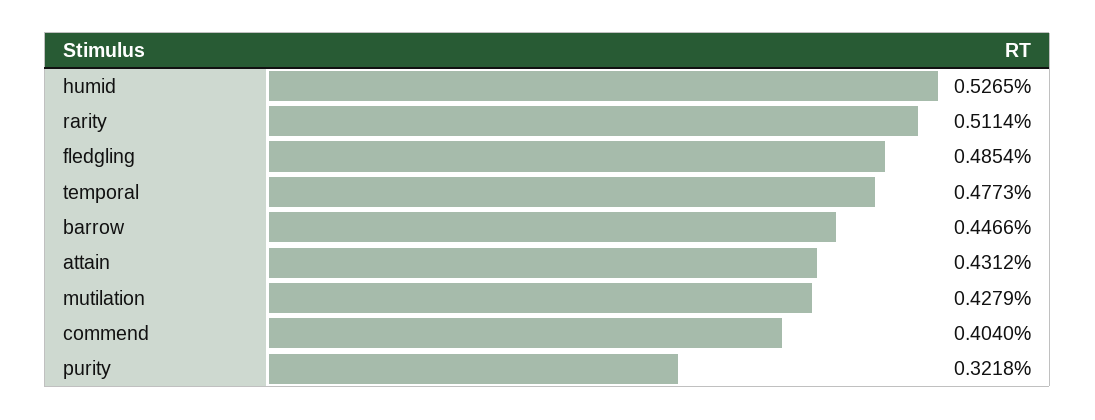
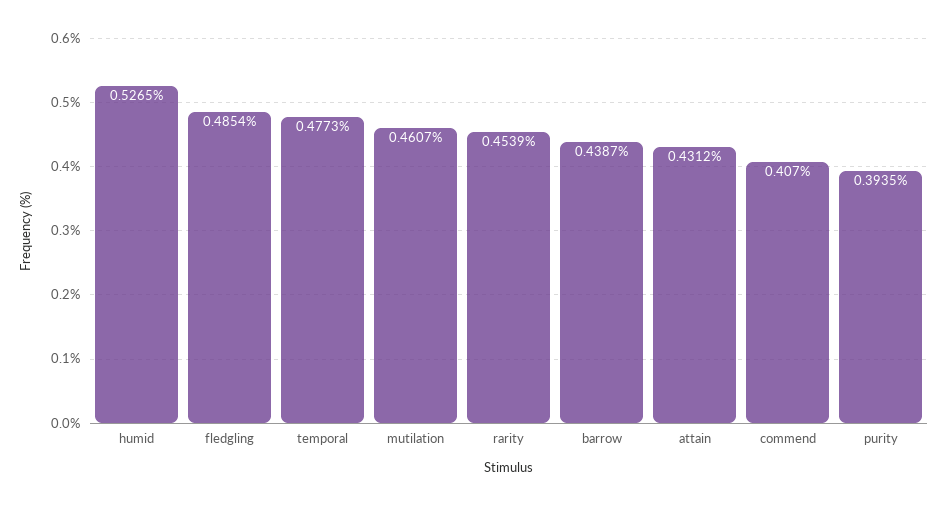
rarity: 0.5114 -> 0.4539
barrow: 0.4466 -> 0.4387
mutilation: 0.4279 -> 0.4607
commend: 0.404 -> 0.407
purity: 0.3218 -> 0.3935

